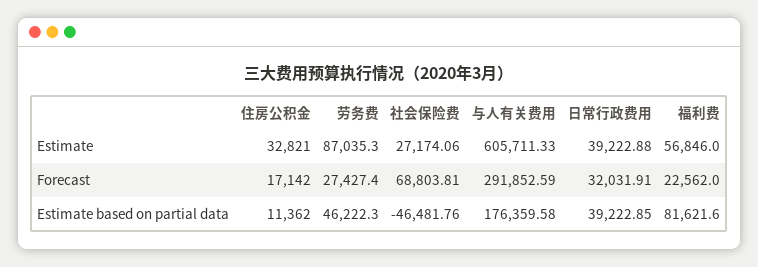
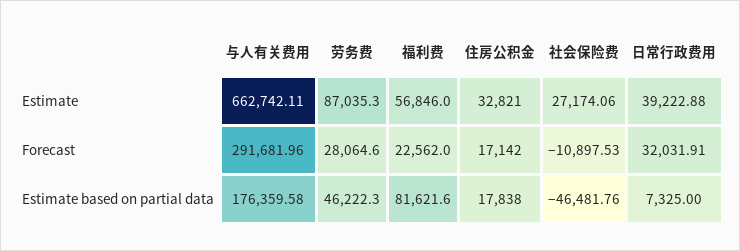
与人有关费用, Estimate: 605711.33 -> 662742.11
劳务费, Forecast: 27427.4 -> 28064.6
社会保险费, Forecast: 68803.81 -> -10897.53
与人有关费用, Forecast: 291852.59 -> 291681.96
住房公积金, Estimate based on partial data: 11362 -> 17838
日常行政费用, Estimate based on partial data: 39222.85 -> 7325

